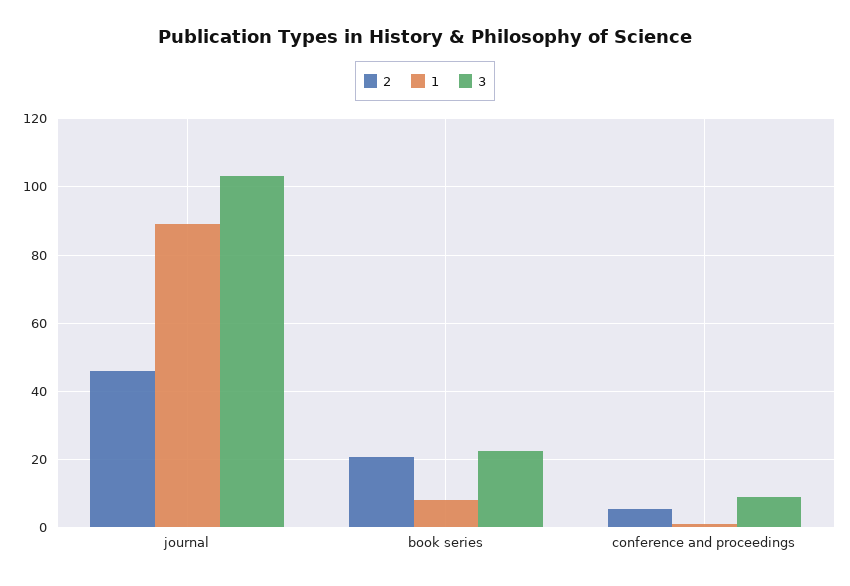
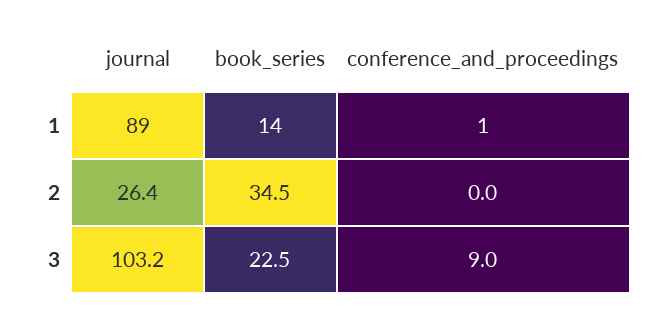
2, journal: 46 -> 26.4
2, book series: 20 -> 34.5
1, book series: 8 -> 14
2, conference and proceedings: 6 -> 0

